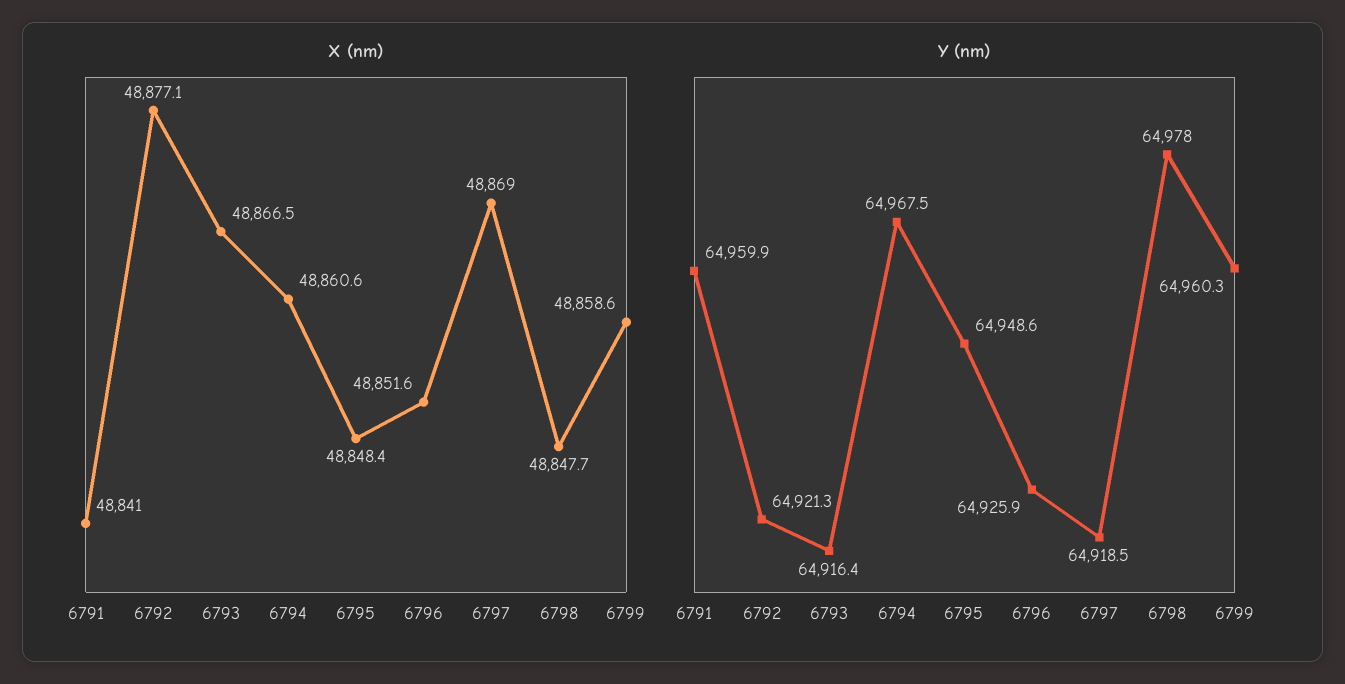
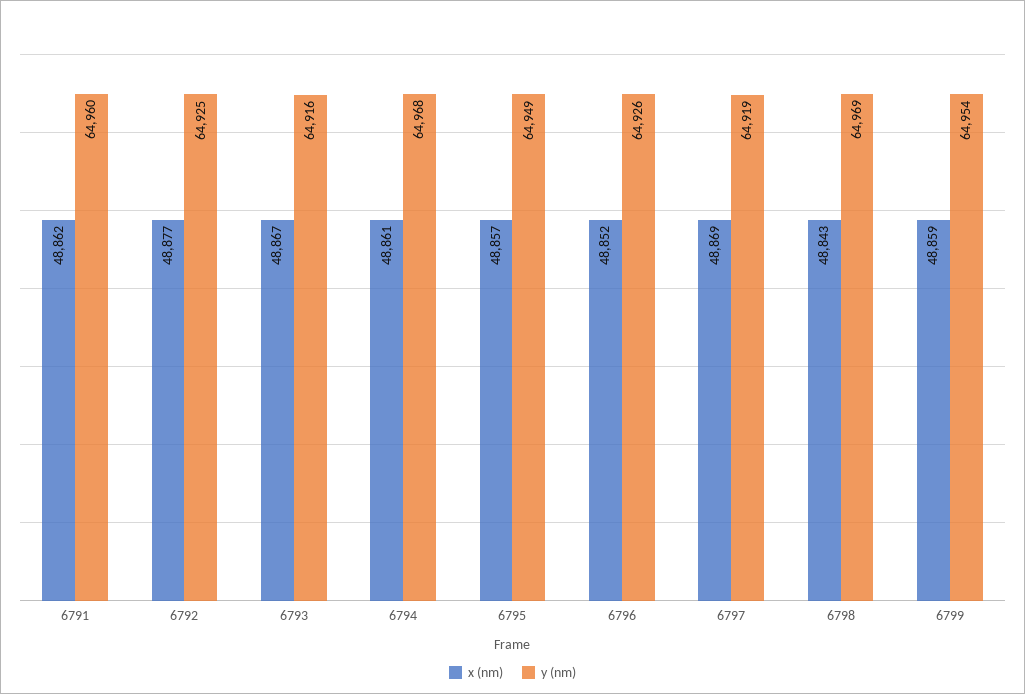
X (nm), 6791: 48841 -> 48862
X (nm), 6795: 48848.4 -> 48857
X (nm), 6798: 48847.7 -> 48843
Y (nm), 6792: 64921.3 -> 64925
Y (nm), 6798: 64978 -> 64969
Y (nm), 6799: 64960.3 -> 64954

